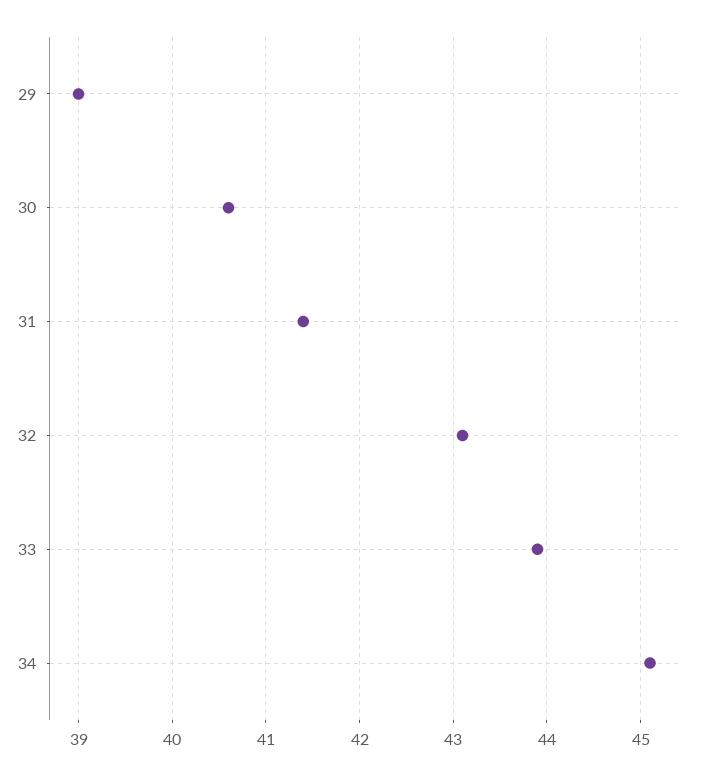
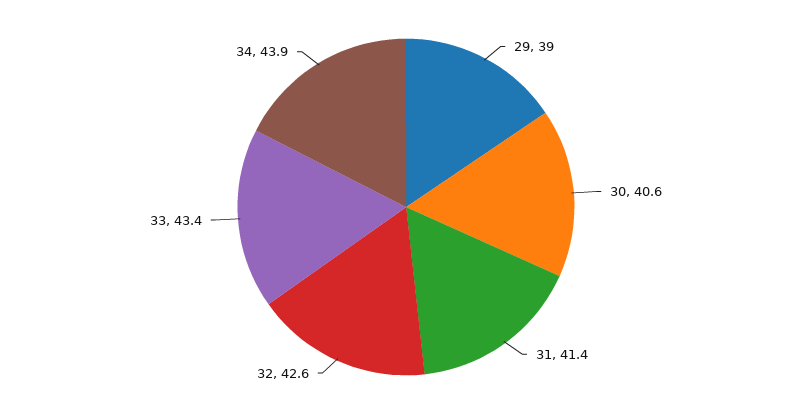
32: 43.1 -> 42.6
33: 43.9 -> 43.4
34: 45.1 -> 43.9

